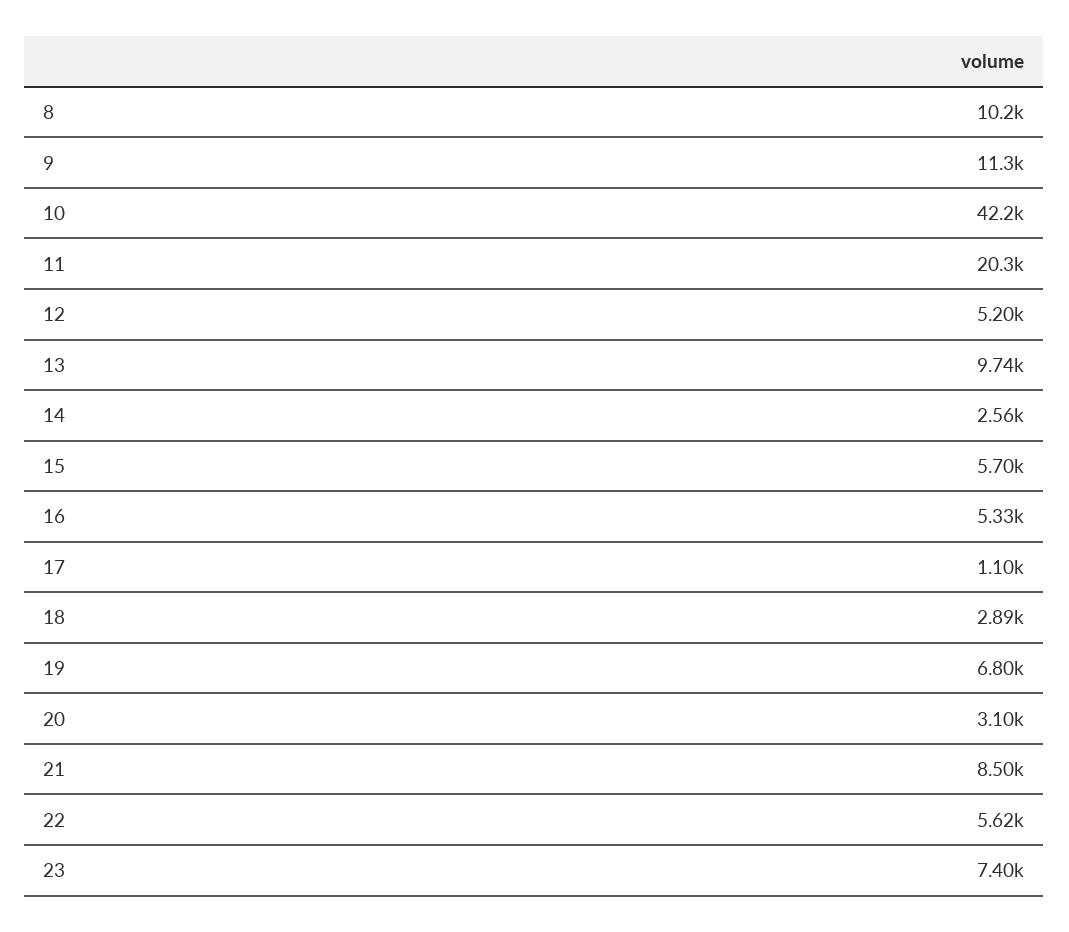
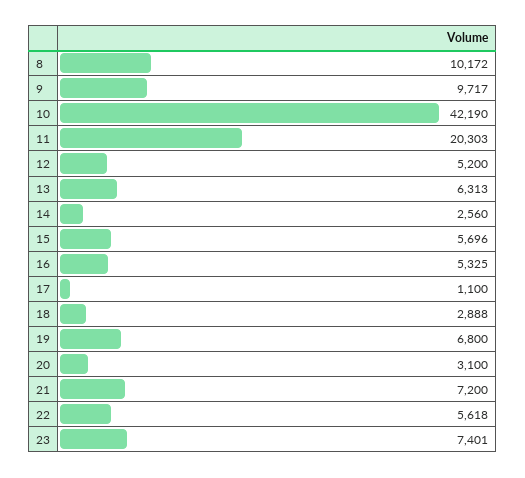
9: 11300 -> 9717
13: 9740 -> 6313
21: 8500 -> 7200

